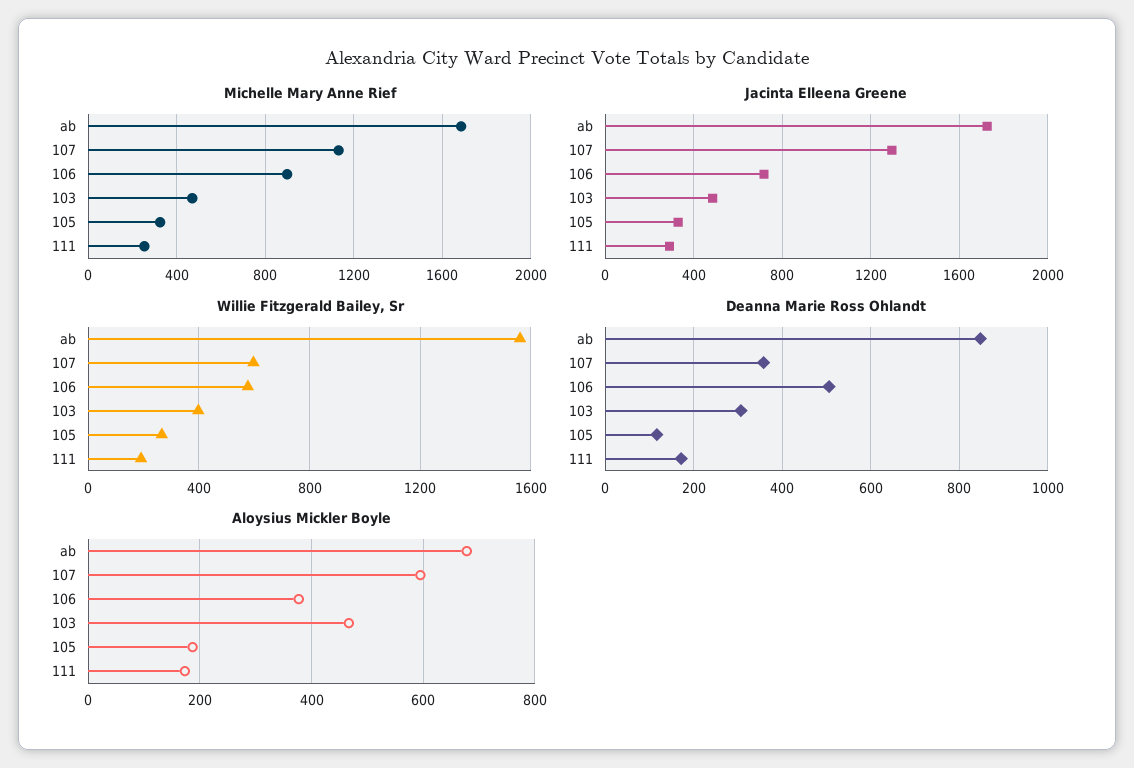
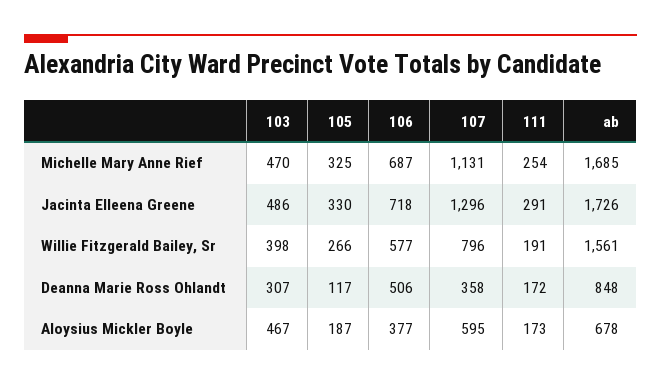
Michelle Mary Anne Rief, 106: 900 -> 687
Willie Fitzgerald Bailey, Sr, 107: 600 -> 796

